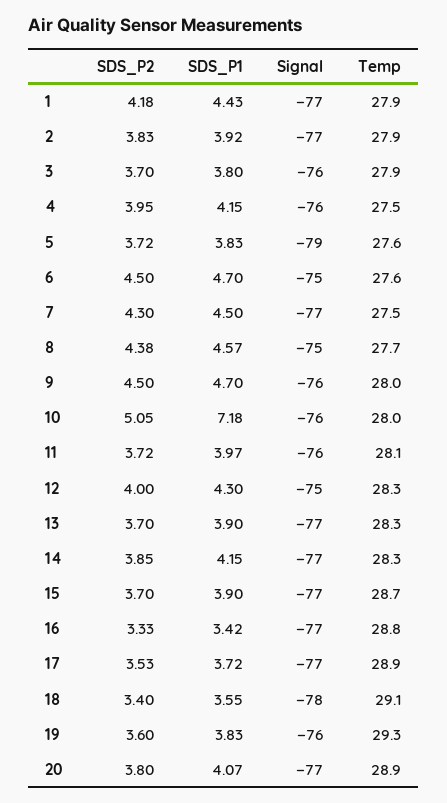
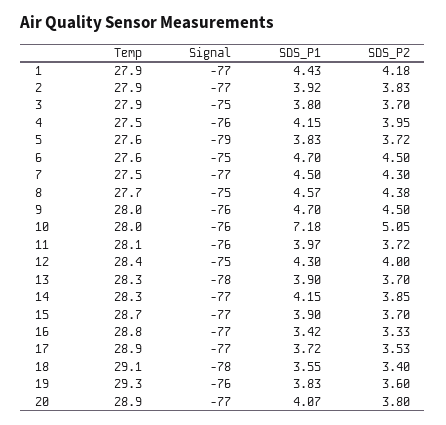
Signal, 3: -76 -> -75
Temp, 12: 28.3 -> 28.4
Signal, 13: -77 -> -78

